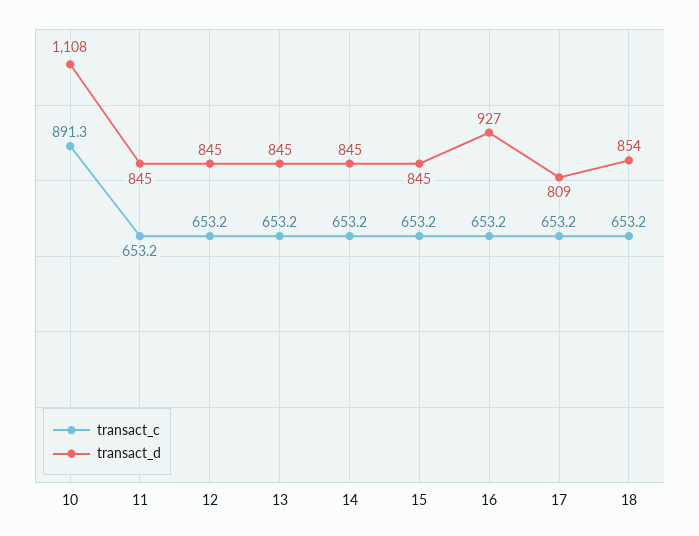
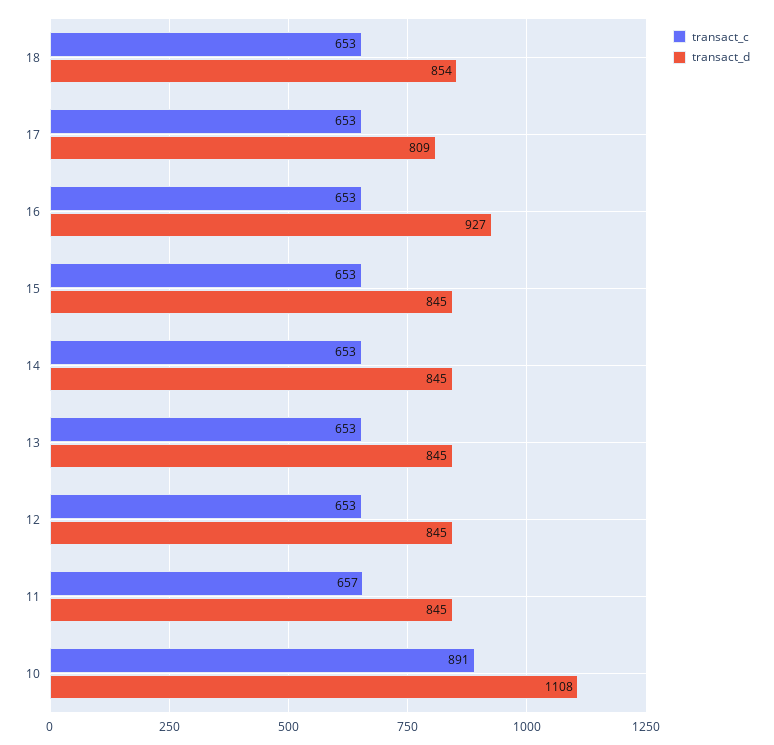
transact_c, 11: 653.2 -> 657

